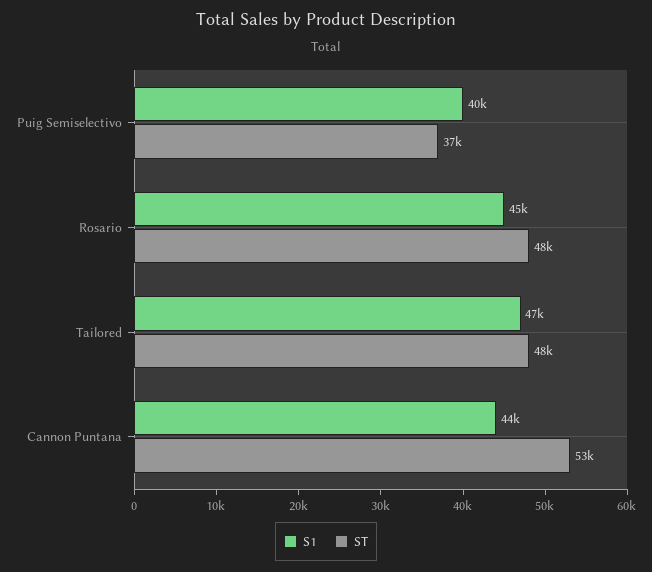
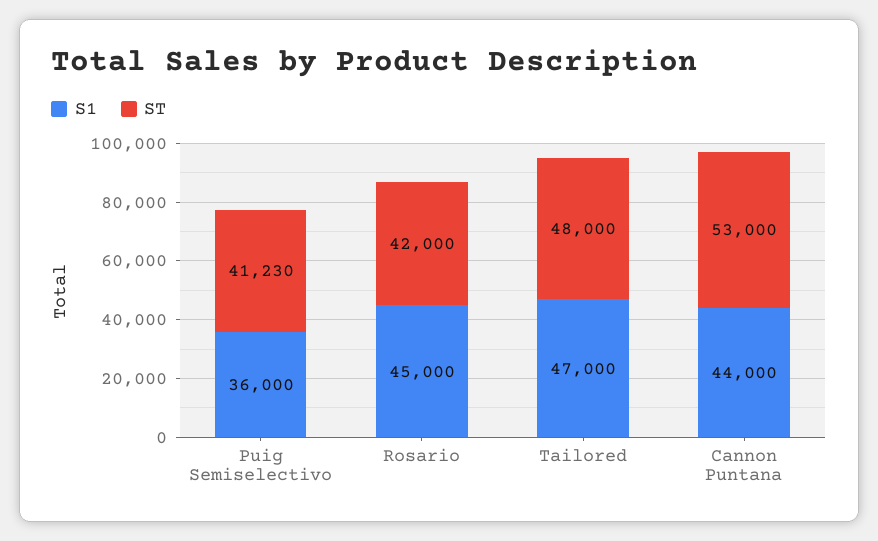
S1, Puig Semiselectivo: 40000 -> 36000
ST, Puig Semiselectivo: 37000 -> 41230
ST, Rosario: 48000 -> 42000

